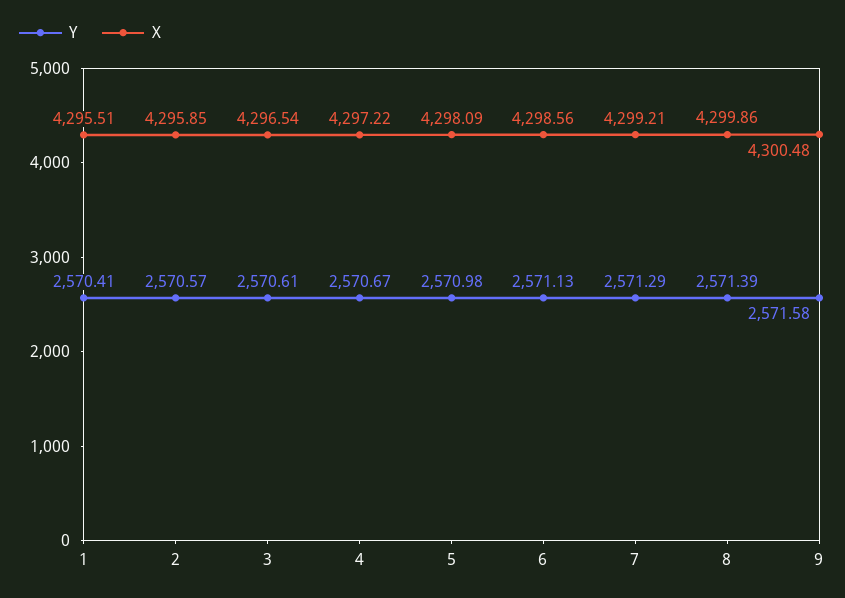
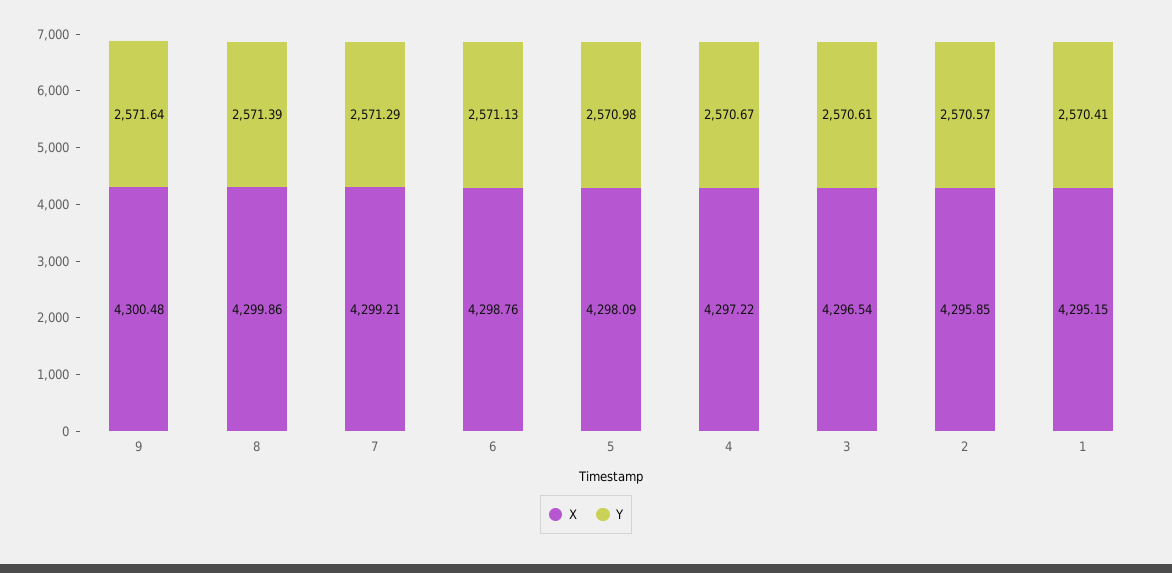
X, 1: 4295.51 -> 4295.15
X, 6: 4298.56 -> 4298.76
Y, 9: 2571.58 -> 2571.64

